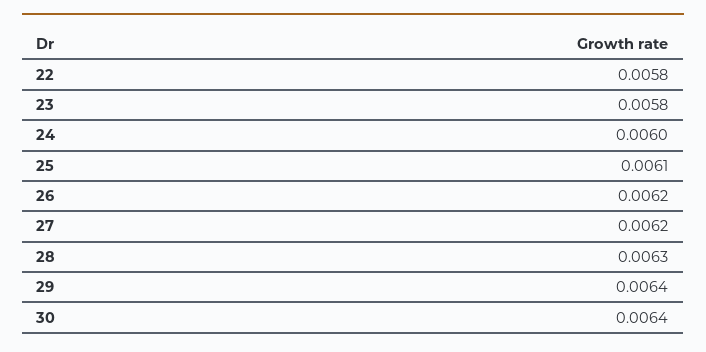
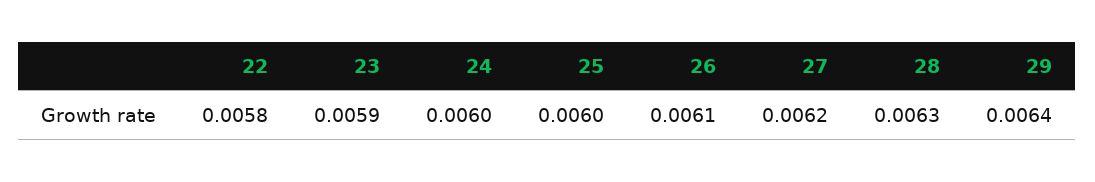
23: 0.0058 -> 0.0059
25: 0.0061 -> 0.006
26: 0.0062 -> 0.0061
30: 0.0064 -> none

